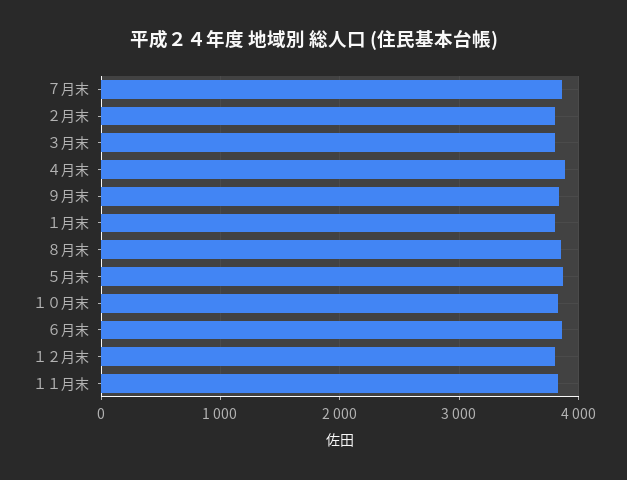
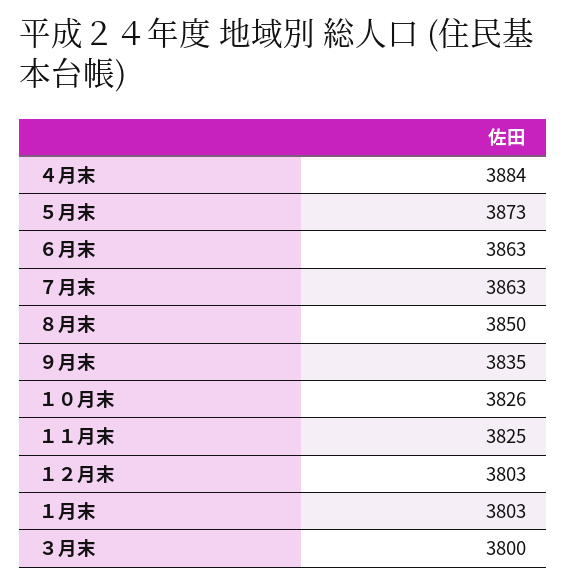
２月末: 3800 -> none

